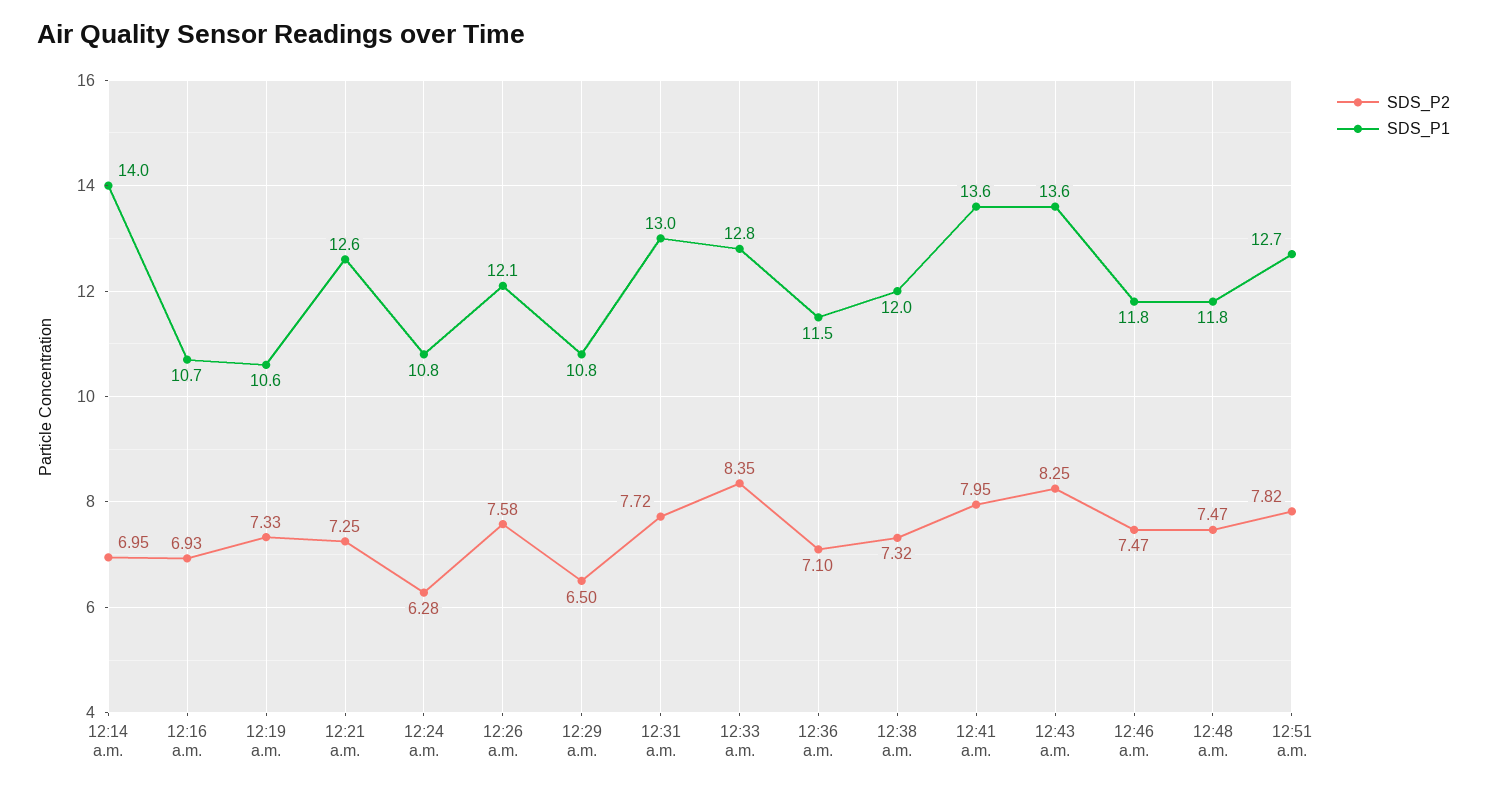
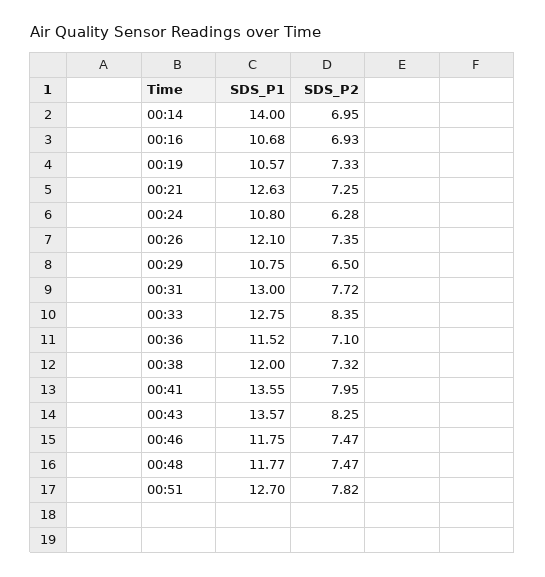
SDS_P2, 12:26 a.m.: 7.58 -> 7.35

